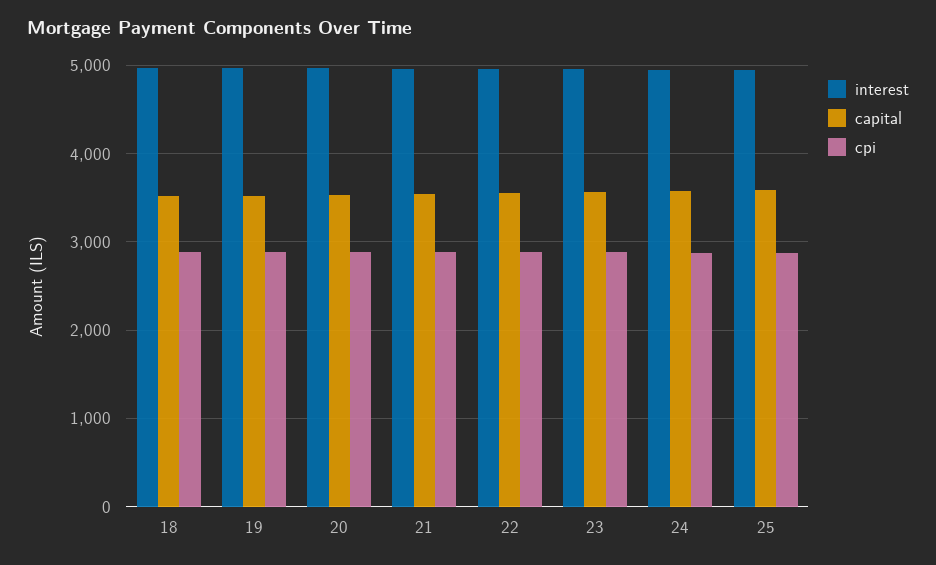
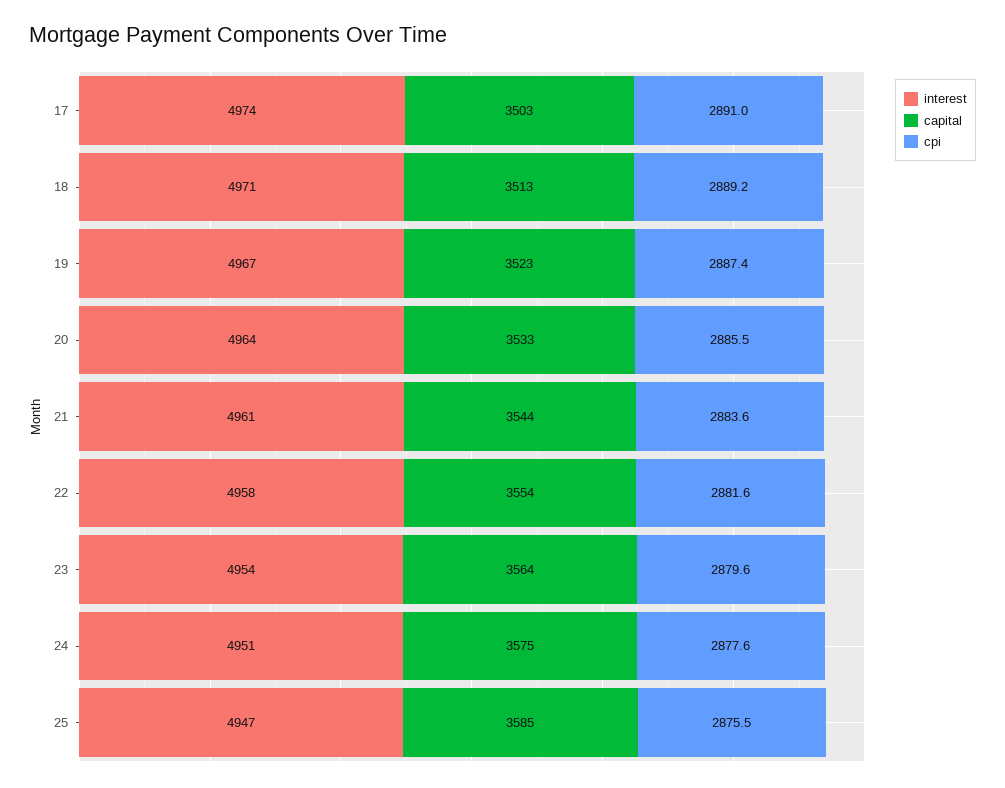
interest, 17: none -> 4974
capital, 17: none -> 3503
cpi, 17: none -> 2891

